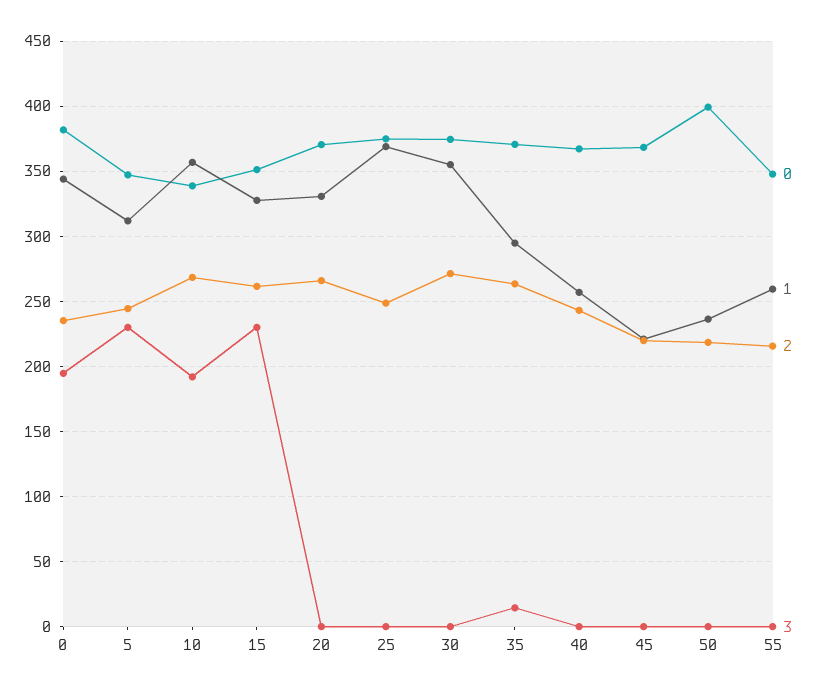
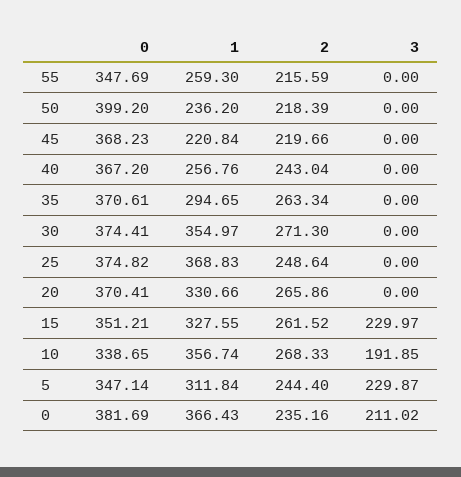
1, 0: 345 -> 366.43
3, 0: 195 -> 211.02
3, 35: 15 -> 0

